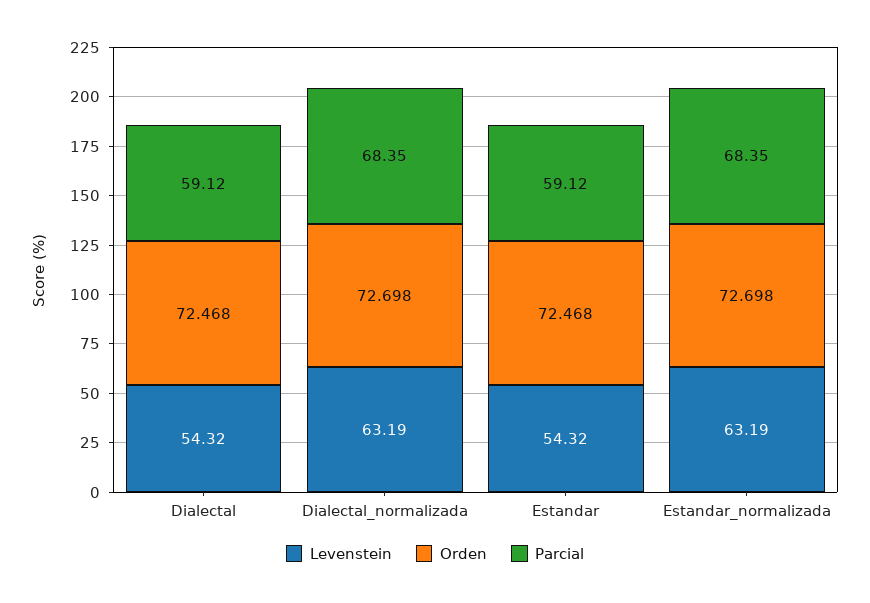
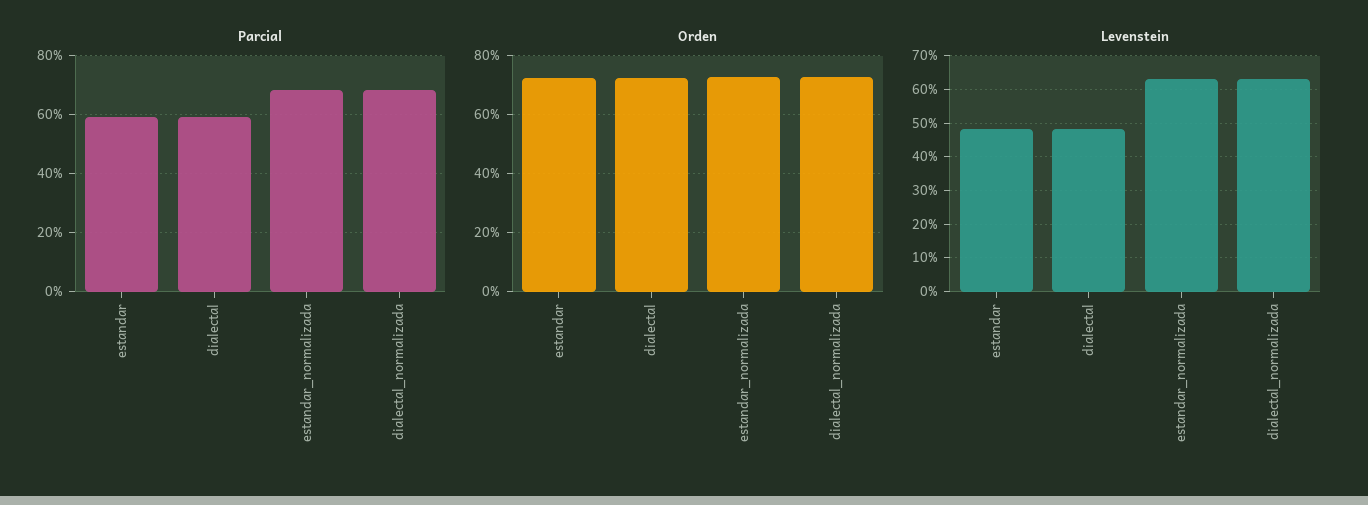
Levenstein, Dialectal: 54.32 -> 48
Levenstein, Estandar: 54.32 -> 48

